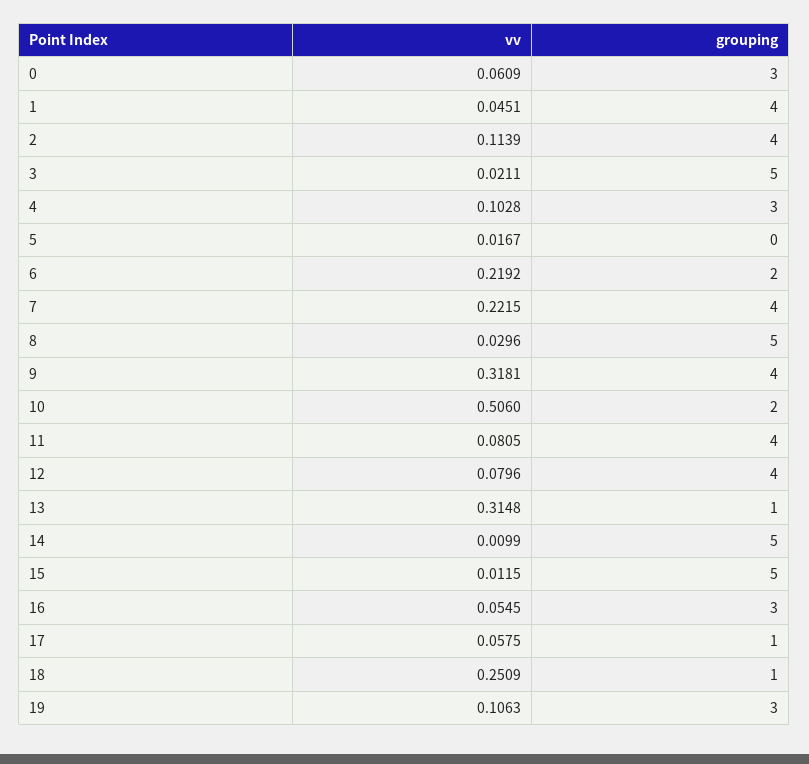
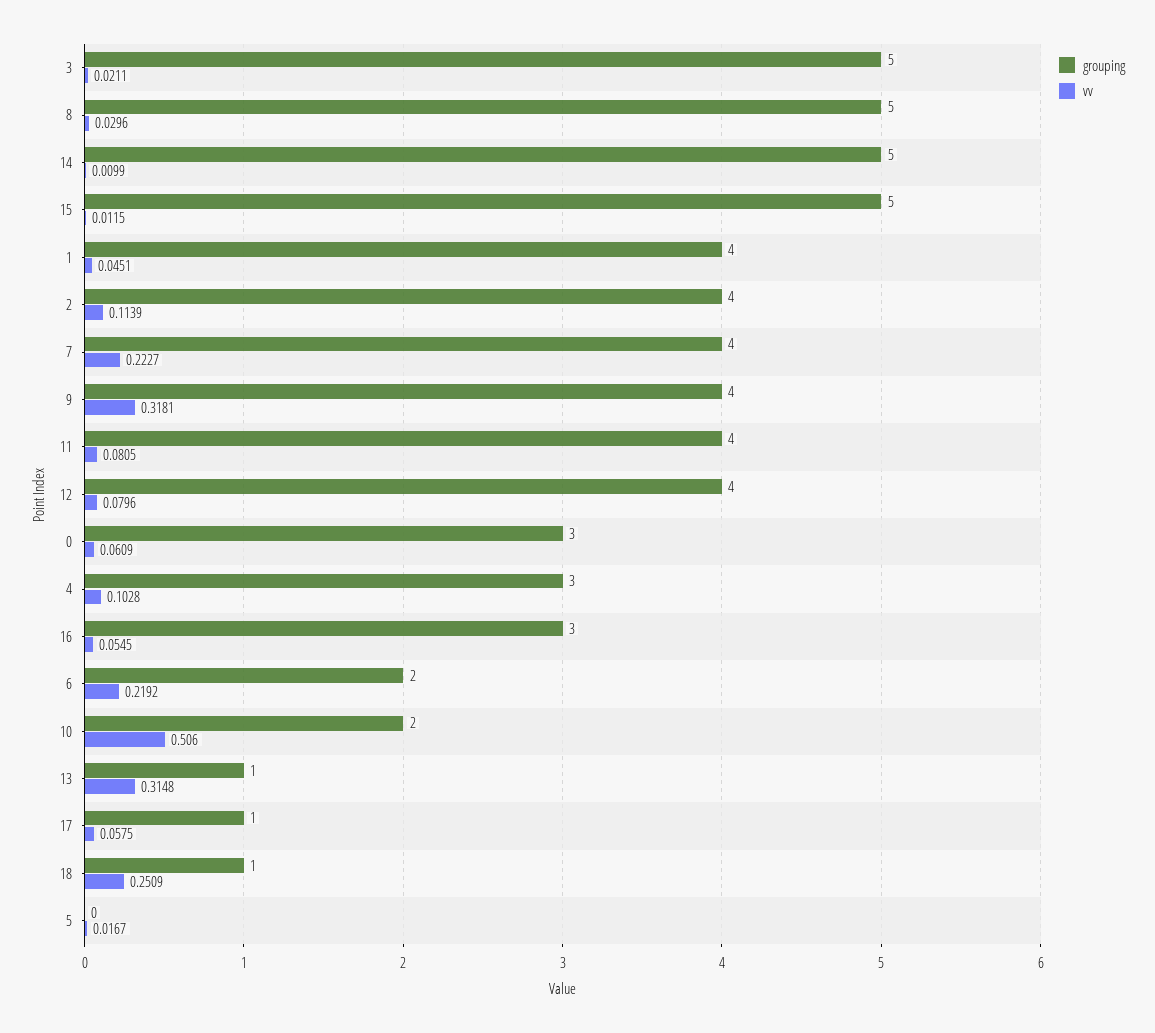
vv, 7: 0.2215 -> 0.2227
vv, 19: 0.1063 -> none
grouping, 19: 3 -> none

